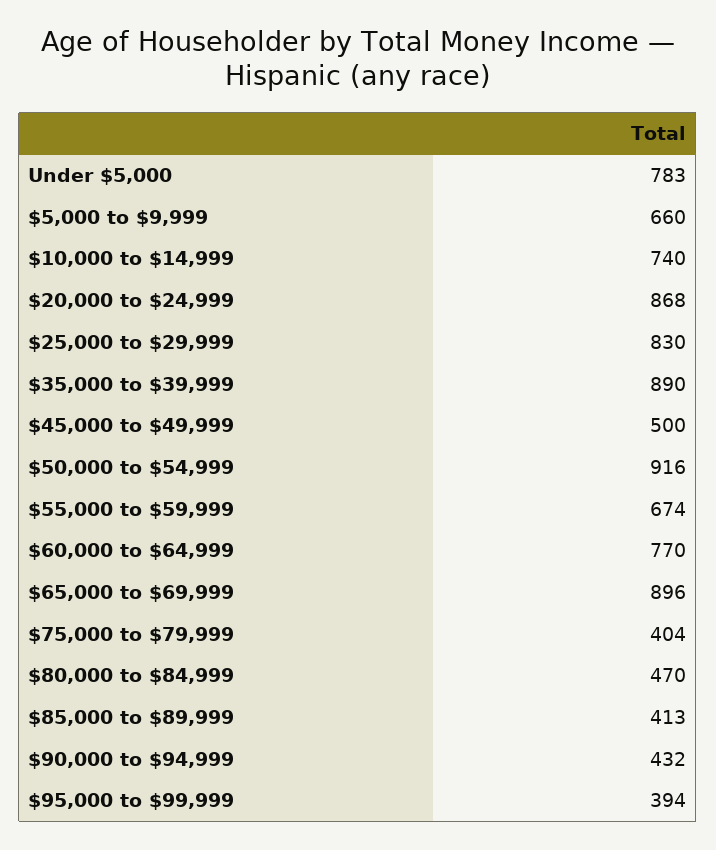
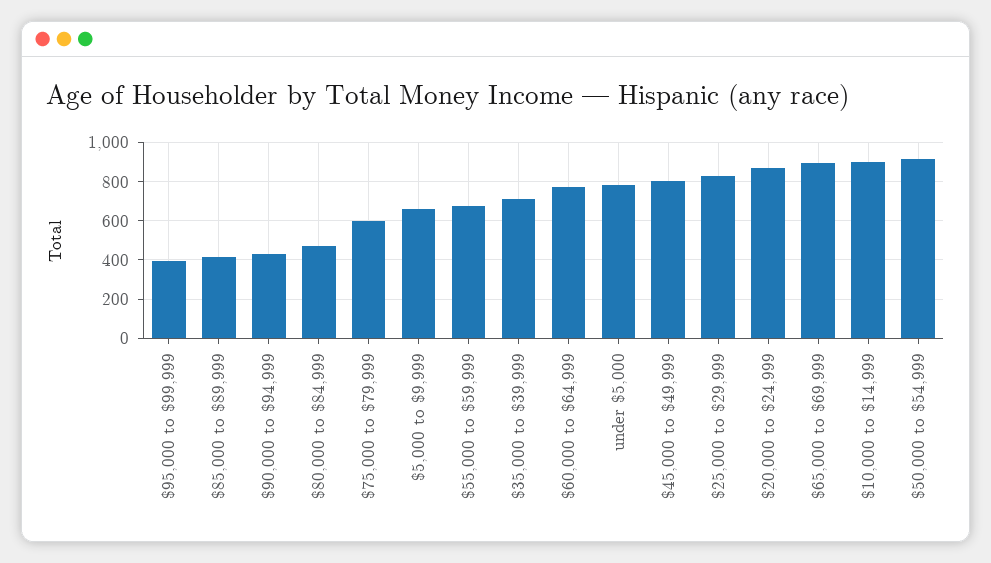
$10,000 to $14,999: 740 -> 900
$35,000 to $39,999: 890 -> 700
$45,000 to $49,999: 500 -> 800
$75,000 to $79,999: 404 -> 600

